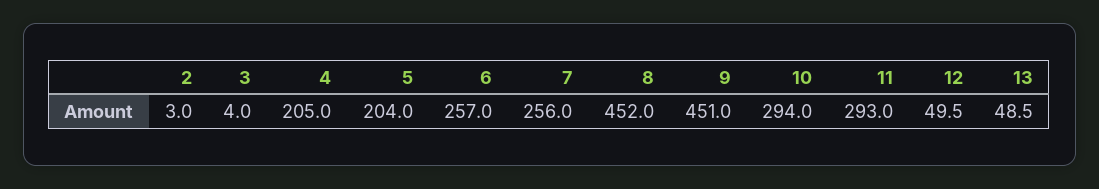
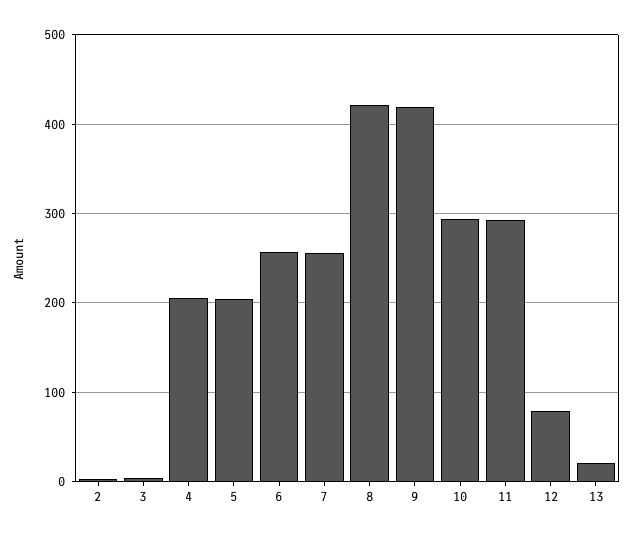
8: 452 -> 420
9: 451 -> 420
12: 49.5 -> 80
13: 48.5 -> 20

